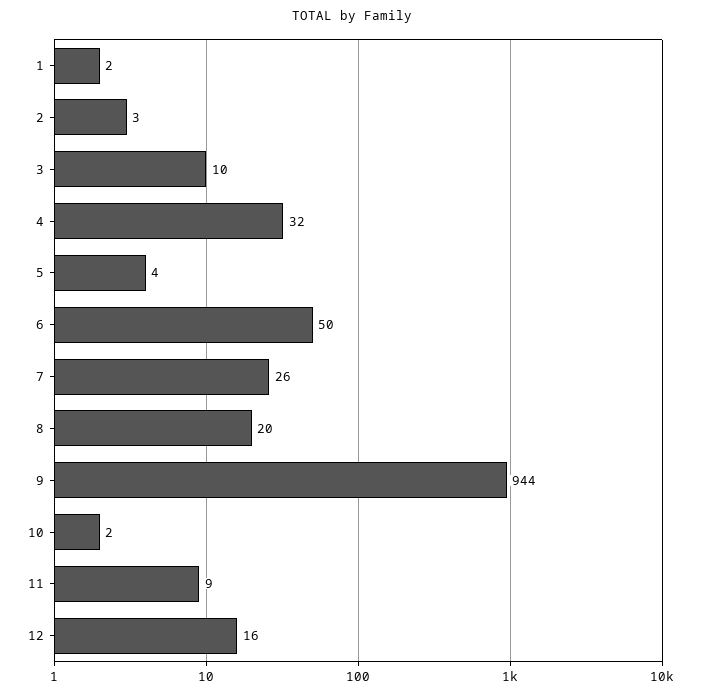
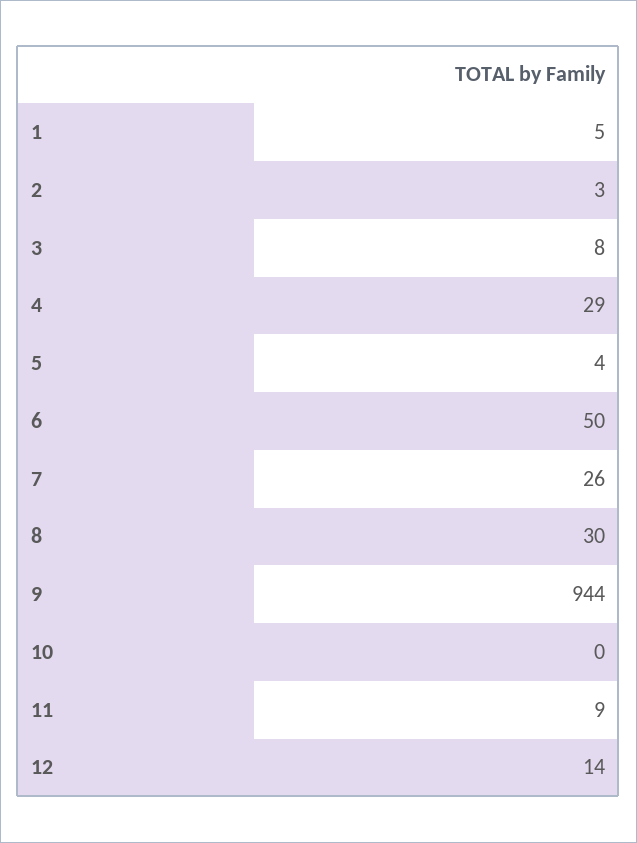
1: 2 -> 5
3: 10 -> 8
4: 32 -> 29
8: 20 -> 30
10: 2 -> 0
12: 16 -> 14

